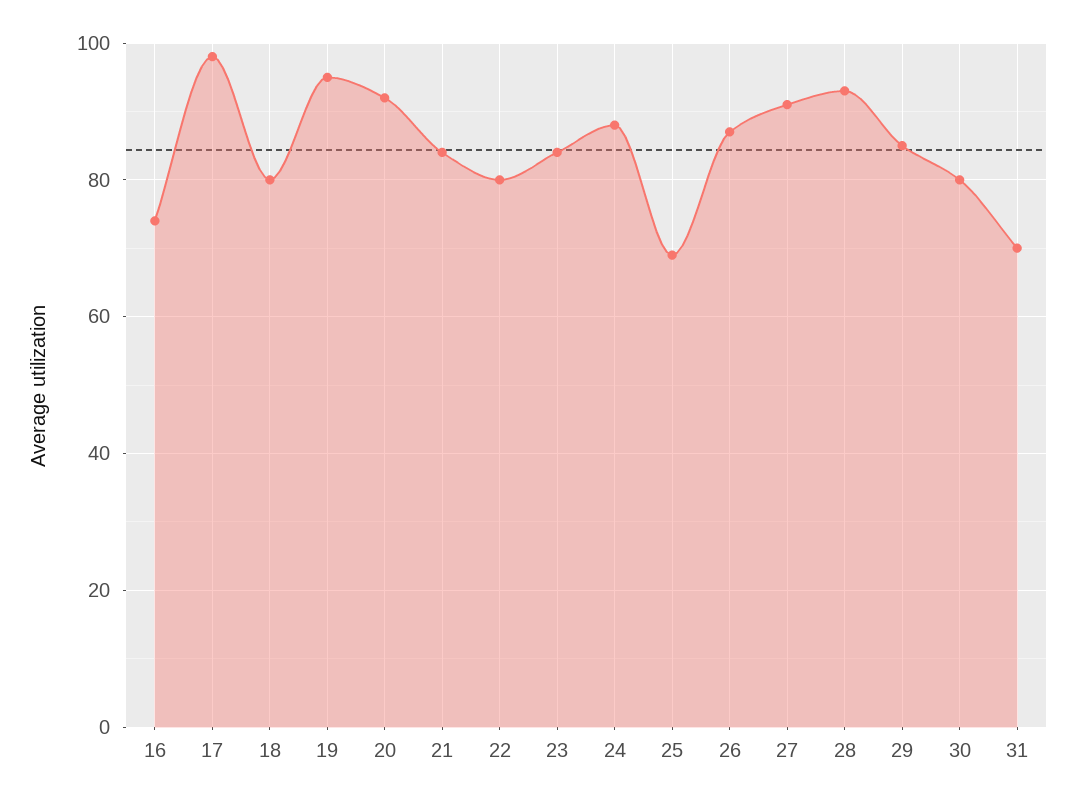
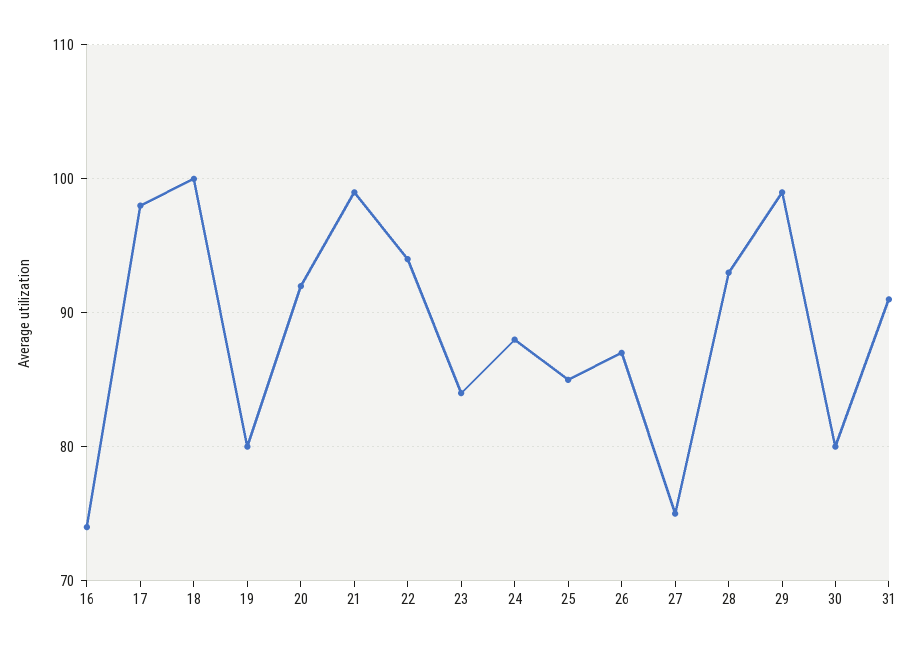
18: 80 -> 100
19: 95 -> 80
21: 85 -> 99
22: 80 -> 94
25: 70 -> 85
27: 90 -> 75
29: 85 -> 99
31: 70 -> 91

